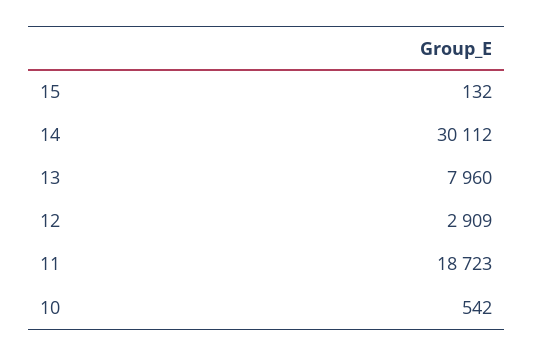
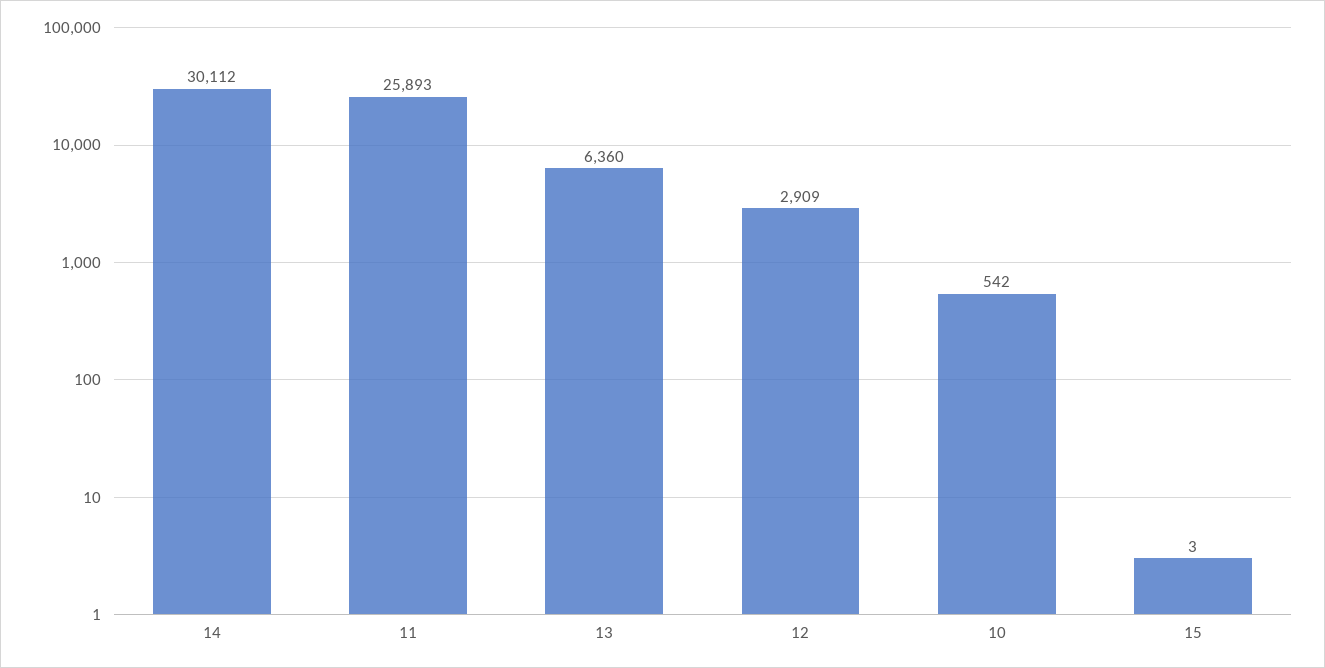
15: 132 -> 3
13: 7960 -> 6360
11: 18723 -> 25893

